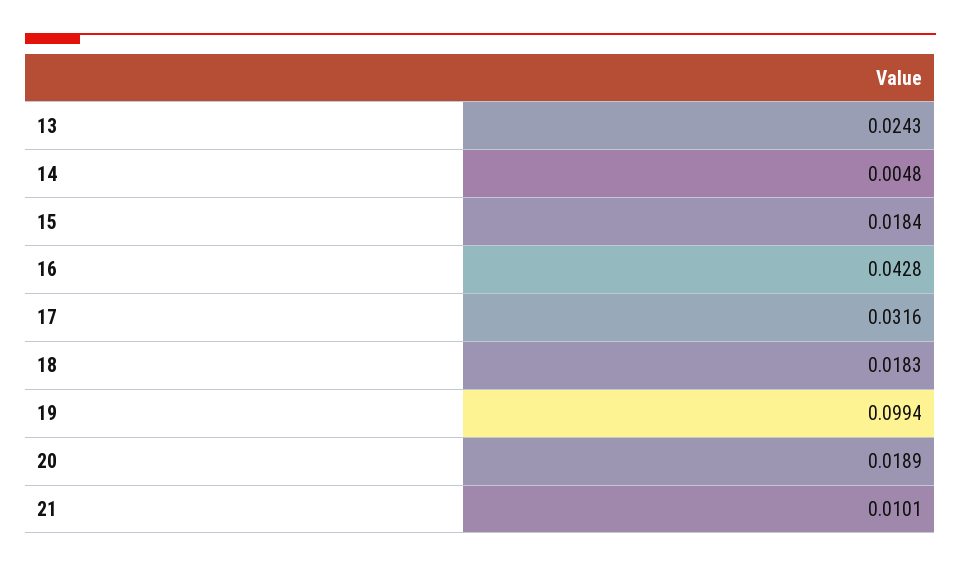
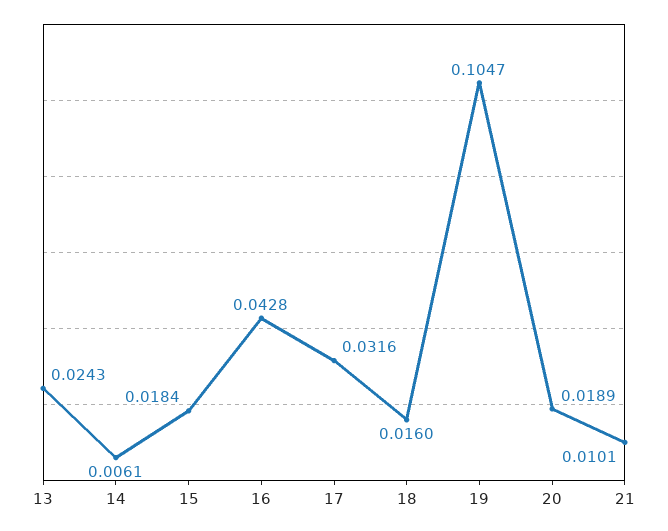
14: 0.0048 -> 0.0061
18: 0.0183 -> 0.016
19: 0.0994 -> 0.1047

